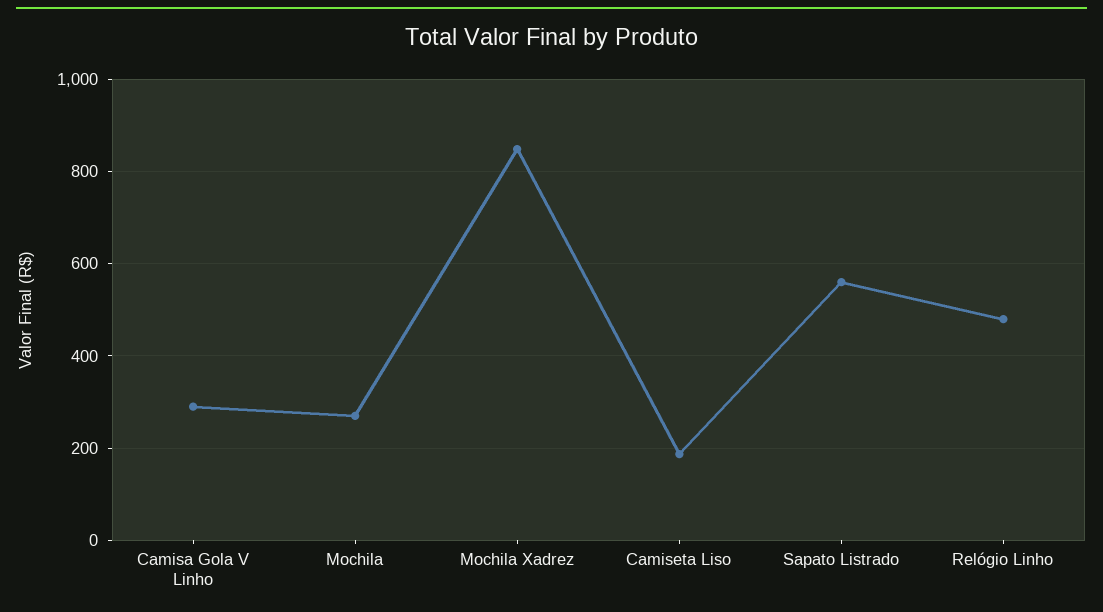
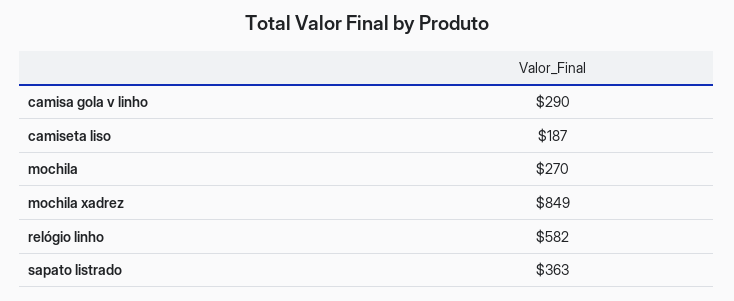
Sapato Listrado: 560 -> 363
Relógio Linho: 480 -> 582

